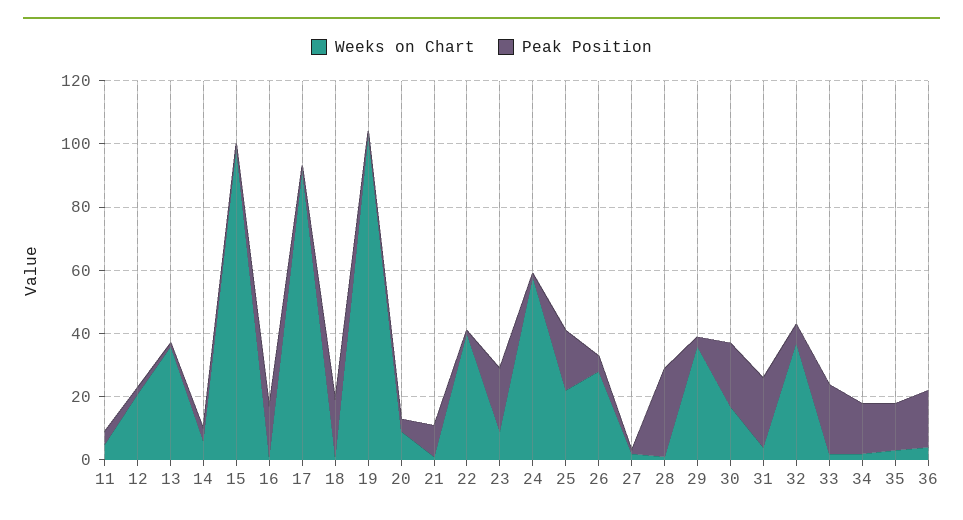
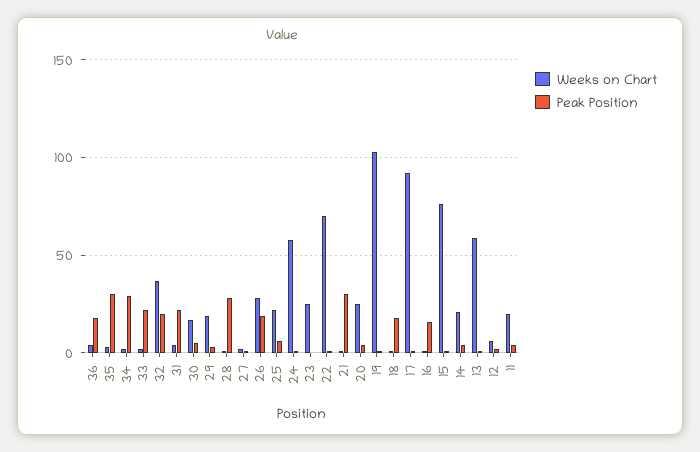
Weeks on Chart, 11: 5 -> 20
Weeks on Chart, 12: 20 -> 5
Weeks on Chart, 13: 35 -> 60
Weeks on Chart, 14: 5 -> 20
Weeks on Chart, 15: 100 -> 75
Weeks on Chart, 20: 10 -> 25
Peak Position, 21: 10 -> 30
Weeks on Chart, 22: 40 -> 70
Weeks on Chart, 23: 10 -> 25
Peak Position, 23: 20 -> 0
Peak Position, 25: 20 -> 5
Peak Position, 26: 5 -> 20
Weeks on Chart, 29: 35 -> 20
Peak Position, 30: 20 -> 5
Peak Position, 32: 5 -> 20
Peak Position, 34: 15 -> 30
Peak Position, 35: 15 -> 30

